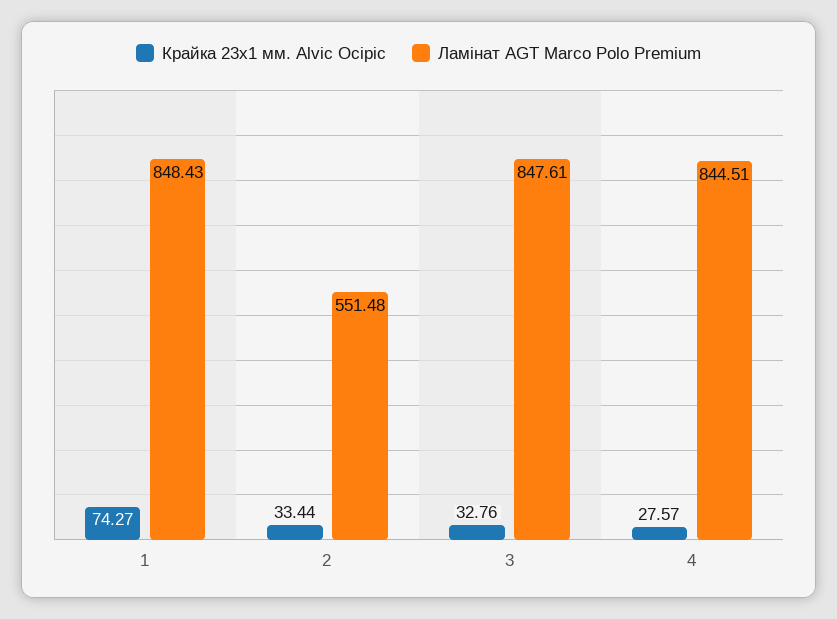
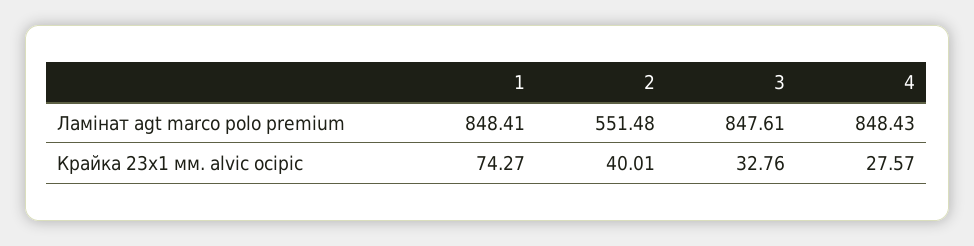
Ламінат AGT Marco Polo Premium, 1: 848.43 -> 848.41
Крайка 23x1 мм. Alvic Oсіріс, 2: 33.44 -> 40.01
Ламінат AGT Marco Polo Premium, 4: 844.51 -> 848.43

